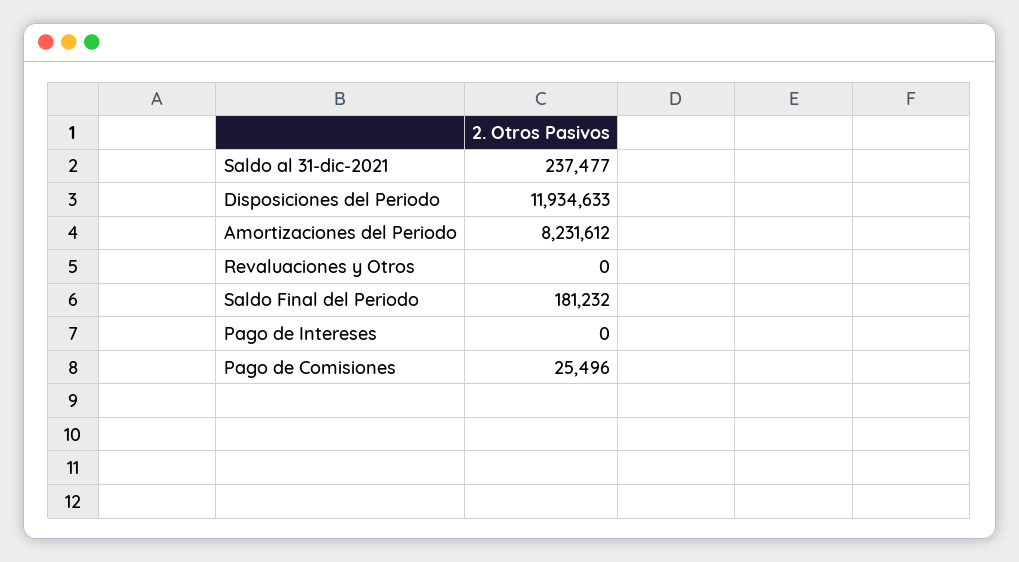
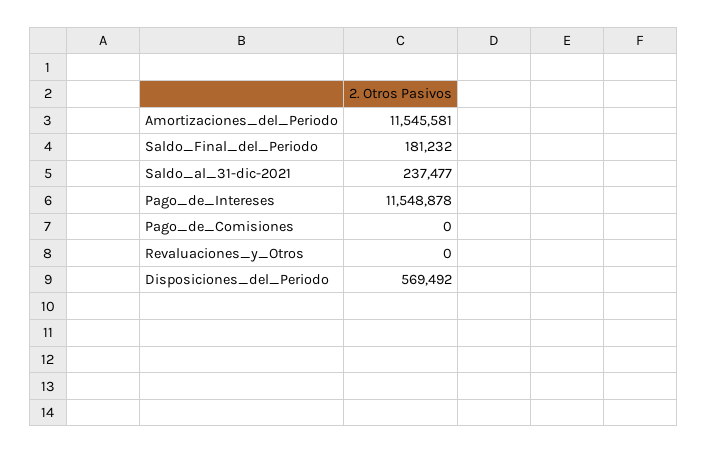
Disposiciones del Periodo: 11934633 -> 569492
Amortizaciones del Periodo: 8231612 -> 11545581
Pago de Intereses: 0 -> 11548878
Pago de Comisiones: 25496 -> 0

